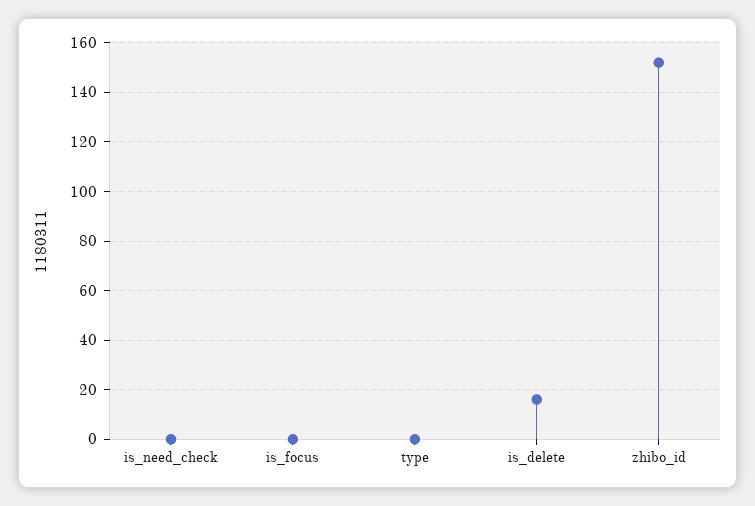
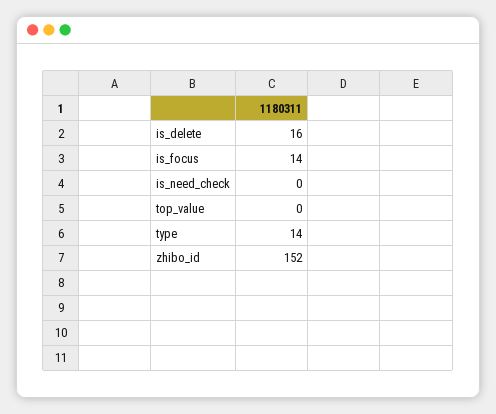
is_focus: 0 -> 14
type: 0 -> 14
top_value: none -> 0

